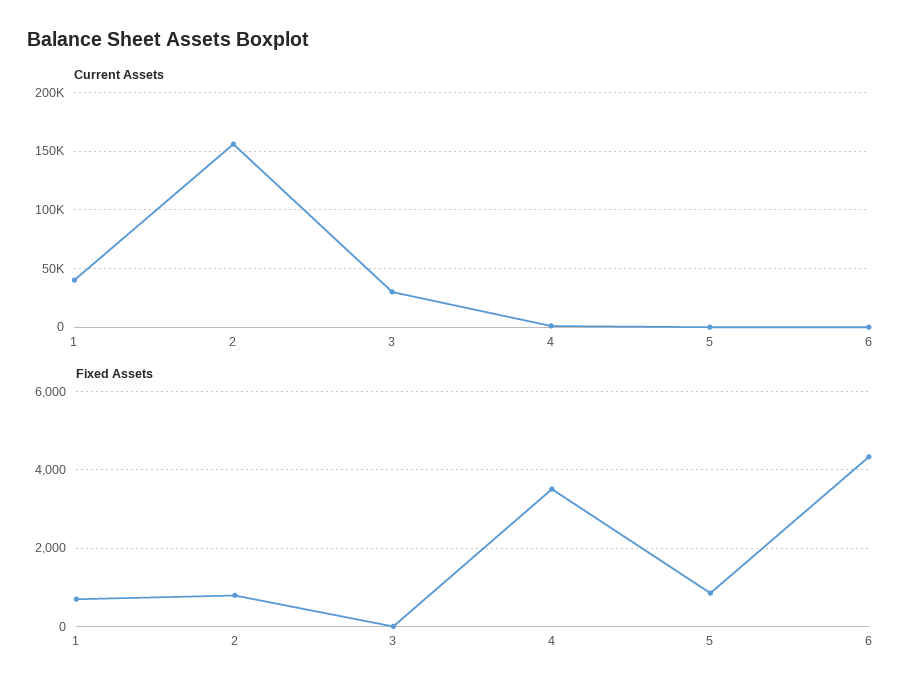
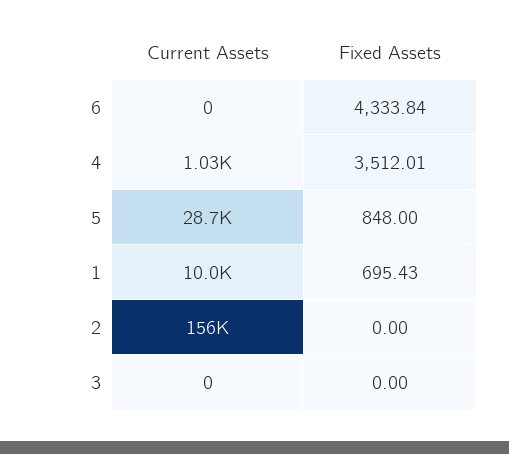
Current Assets, 1: 40000 -> 10000
Current Assets, 3: 30000 -> 0
Current Assets, 5: 0 -> 28700
Fixed Assets, 2: 800 -> 0

